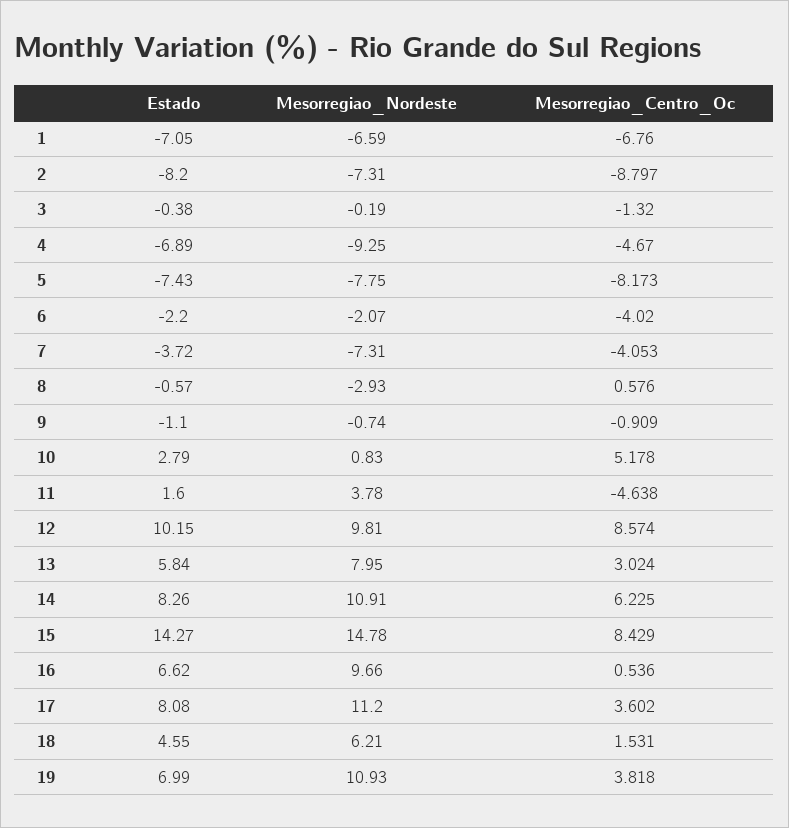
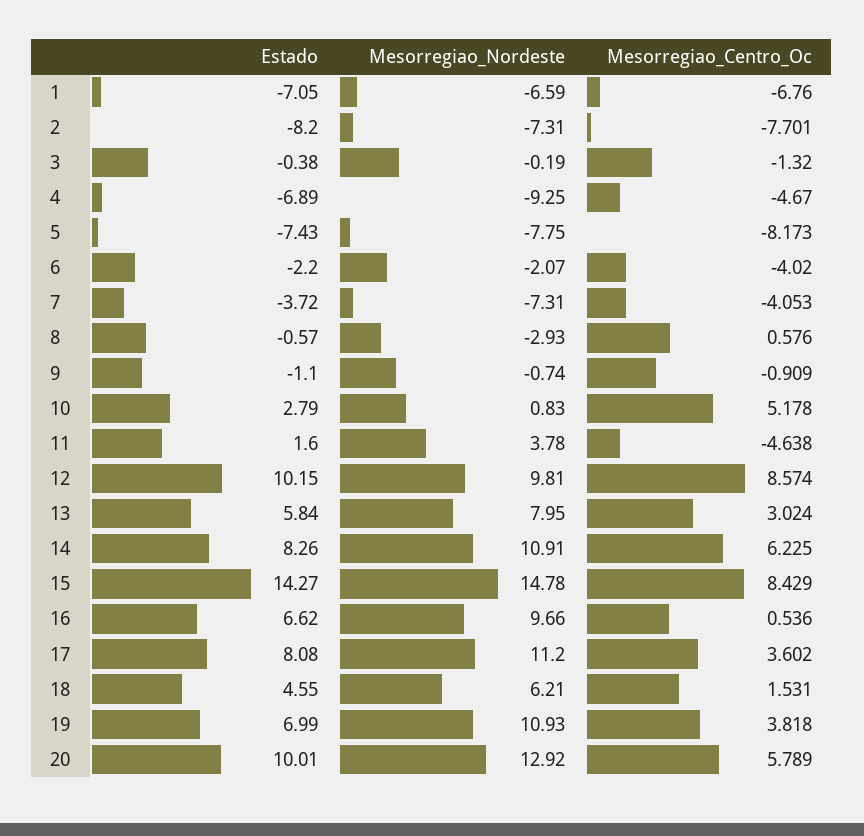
Mesorregiao_Centro_Oc, 2: -8.797 -> -7.701
Estado, 20: none -> 10.01
Mesorregiao_Nordeste, 20: none -> 12.92
Mesorregiao_Centro_Oc, 20: none -> 5.789

